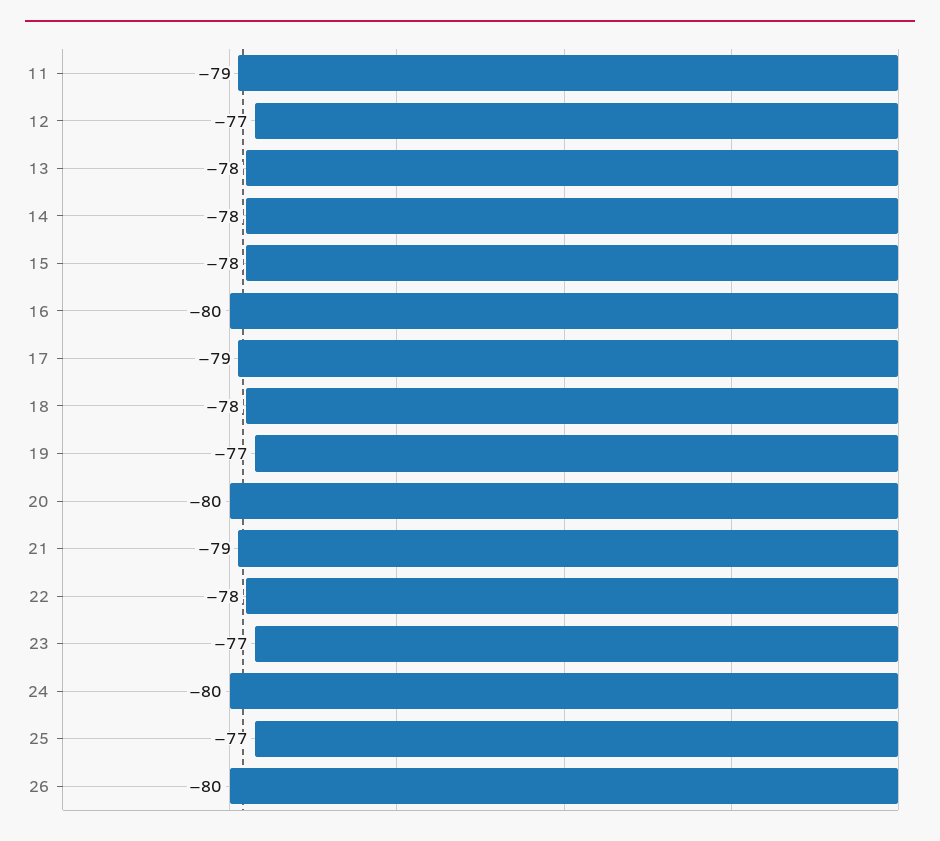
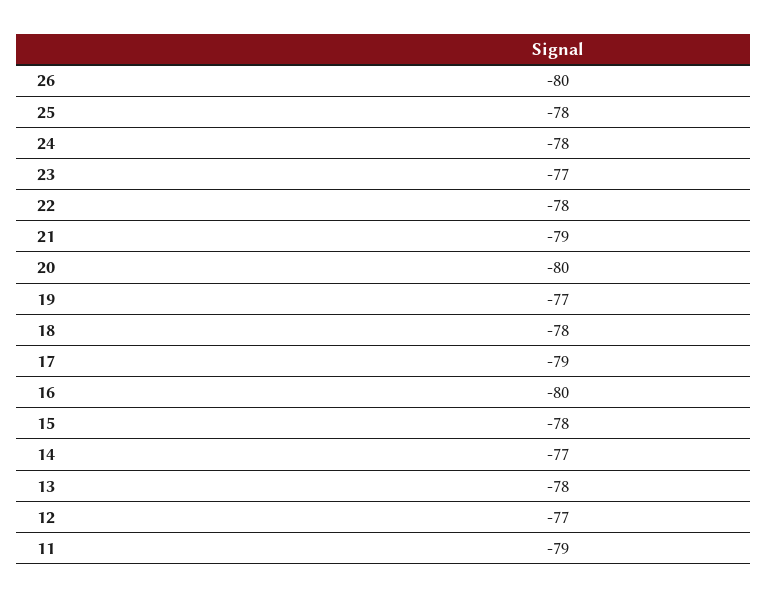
14: -78 -> -77
24: -80 -> -78
25: -77 -> -78

